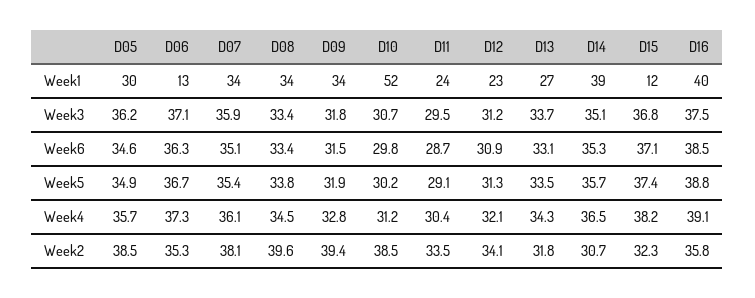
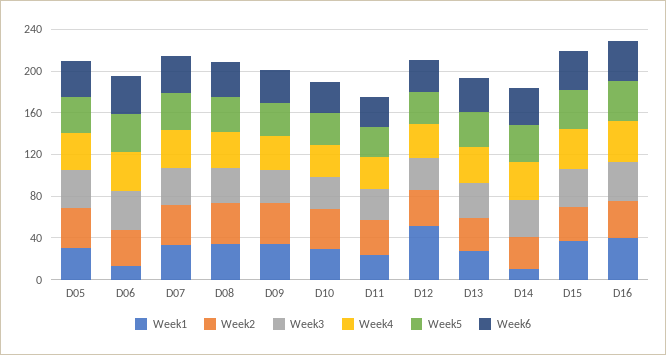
Week1, D10: 52 -> 30
Week1, D12: 23 -> 50
Week1, D14: 39 -> 10
Week1, D15: 12 -> 40

